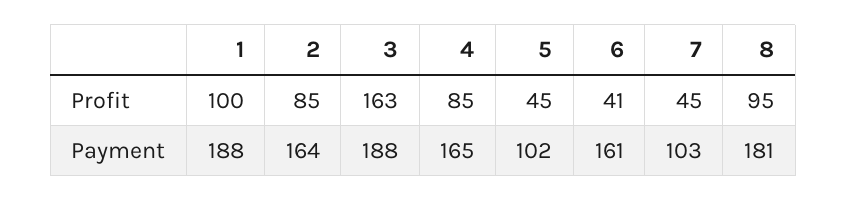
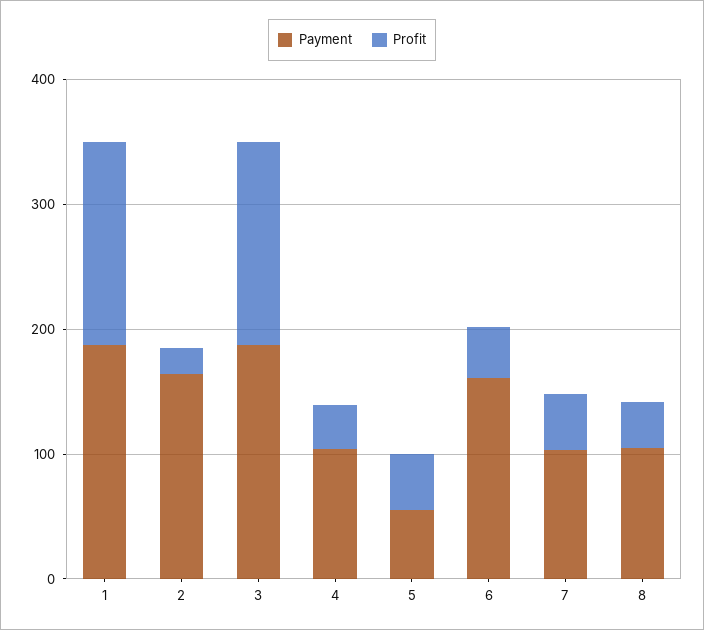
Profit, 1: 100 -> 160
Profit, 2: 85 -> 20
Profit, 4: 85 -> 40
Profit, 8: 95 -> 40
Payment, 4: 165 -> 100
Payment, 5: 102 -> 60
Payment, 8: 181 -> 100

